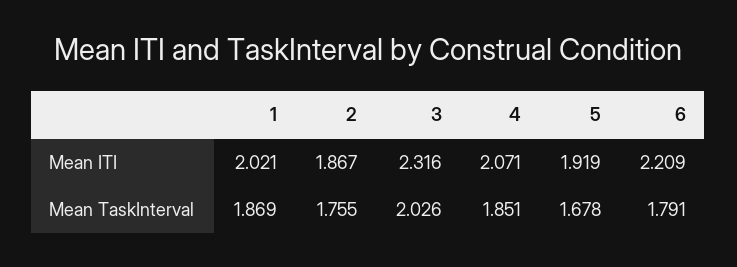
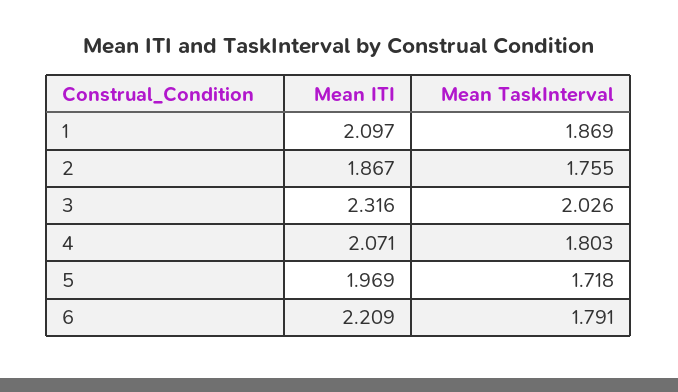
1, Mean ITI: 2.021 -> 2.097
5, Mean ITI: 1.919 -> 1.969
4, Mean TaskInterval: 1.851 -> 1.803
5, Mean TaskInterval: 1.678 -> 1.718

